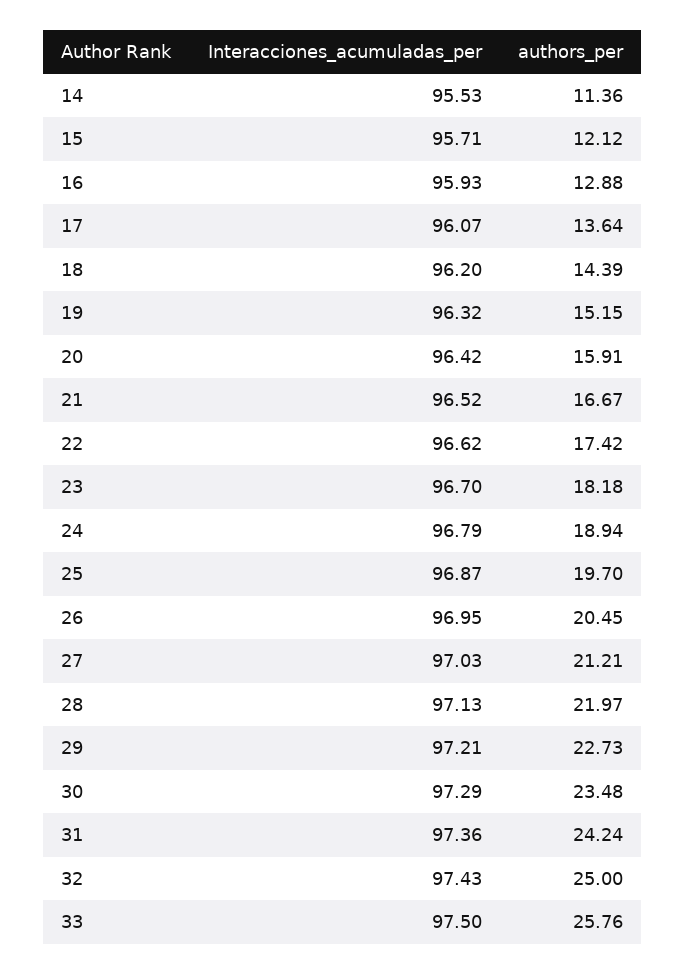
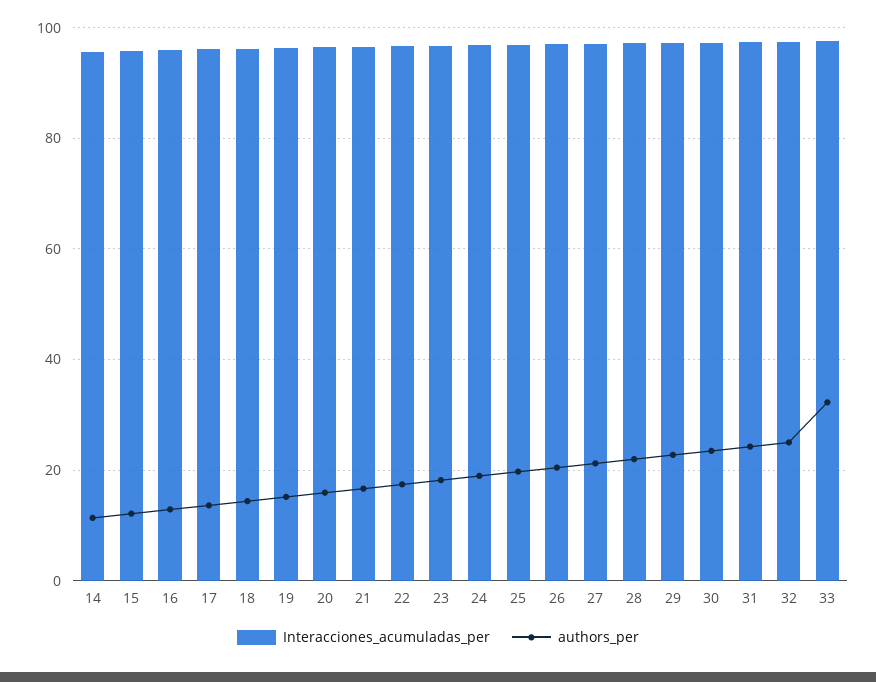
authors_per, 33: 25.76 -> 32

